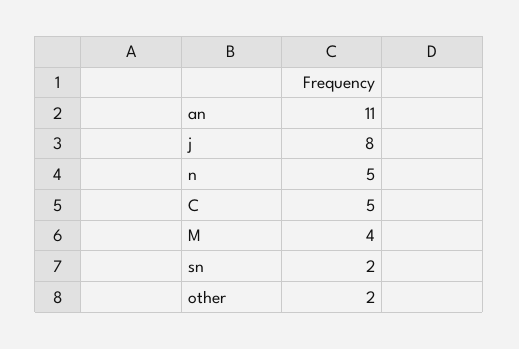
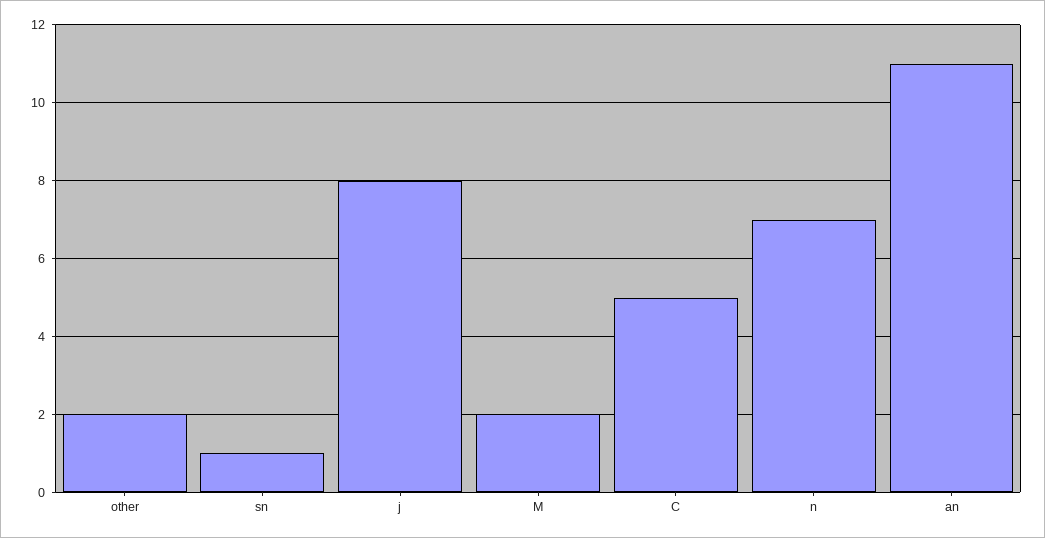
n: 5 -> 7
M: 4 -> 2
sn: 2 -> 1

